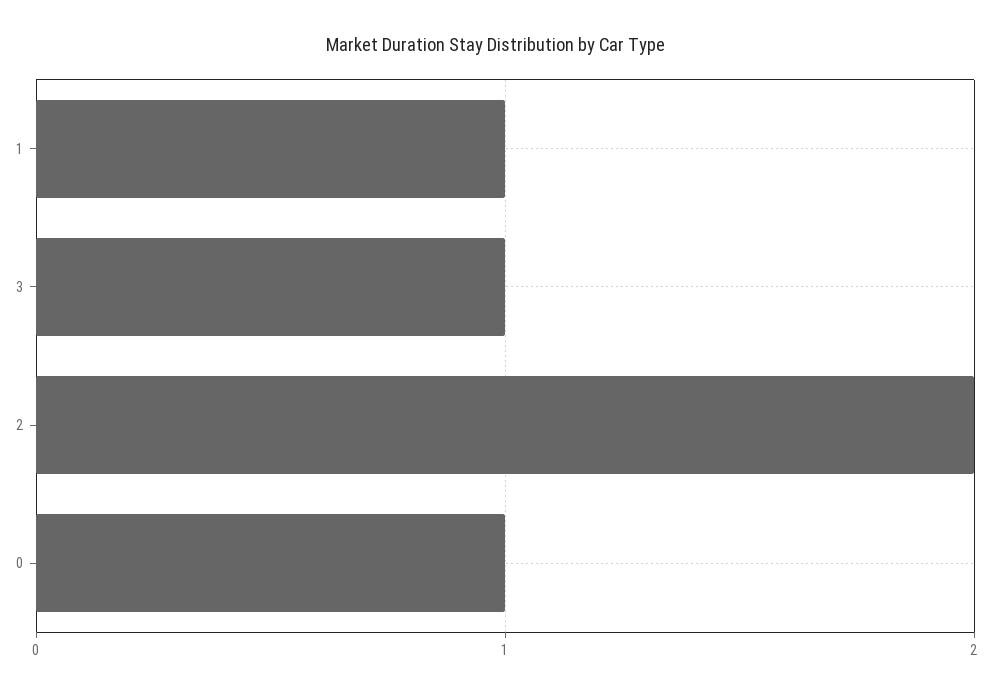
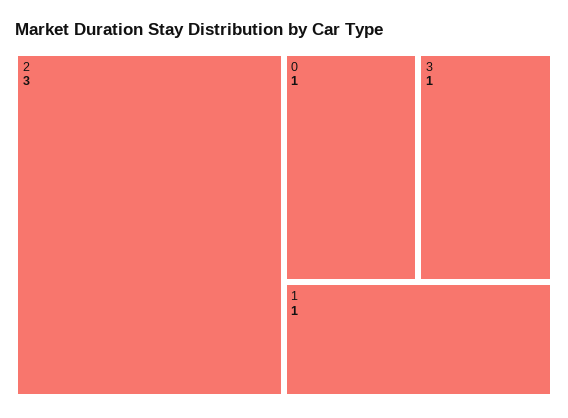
2: 2 -> 3

